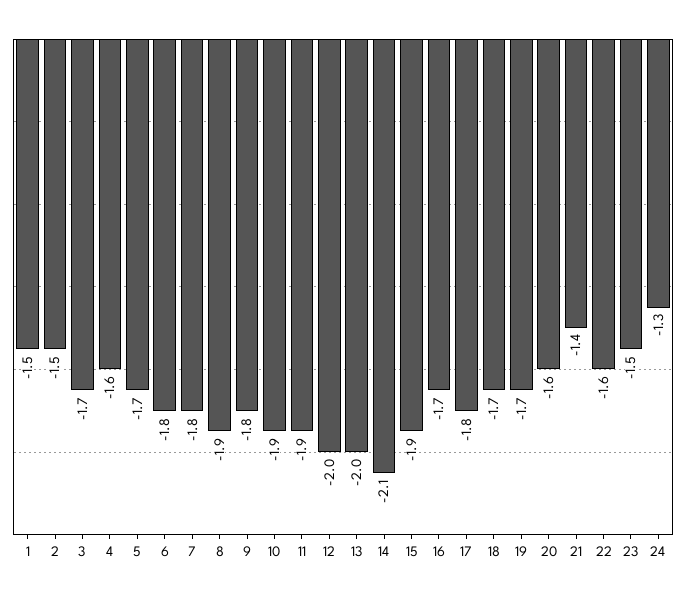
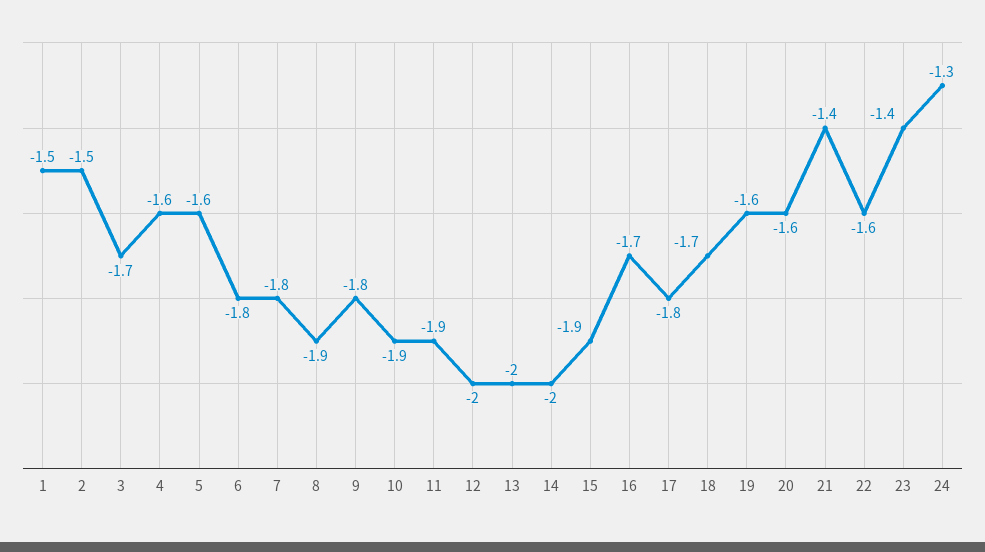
5: -1.7 -> -1.6
14: -2.1 -> -2
19: -1.7 -> -1.6
23: -1.5 -> -1.4

